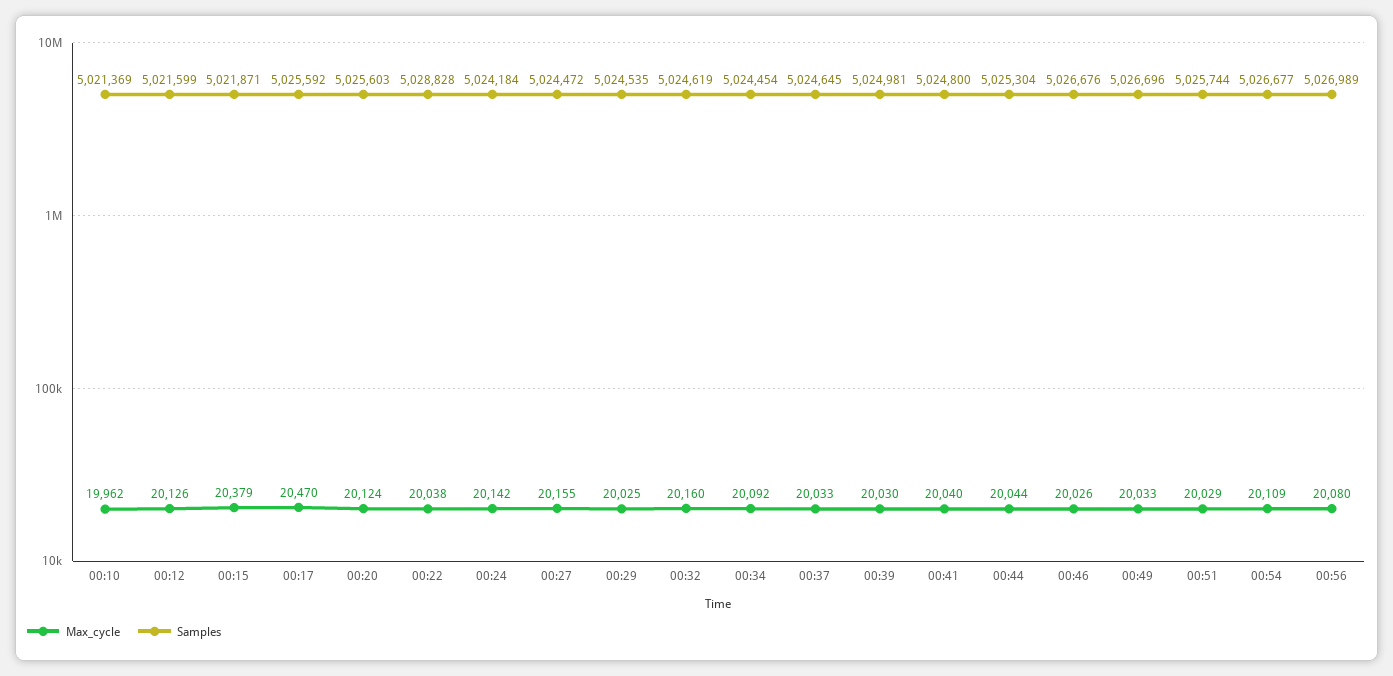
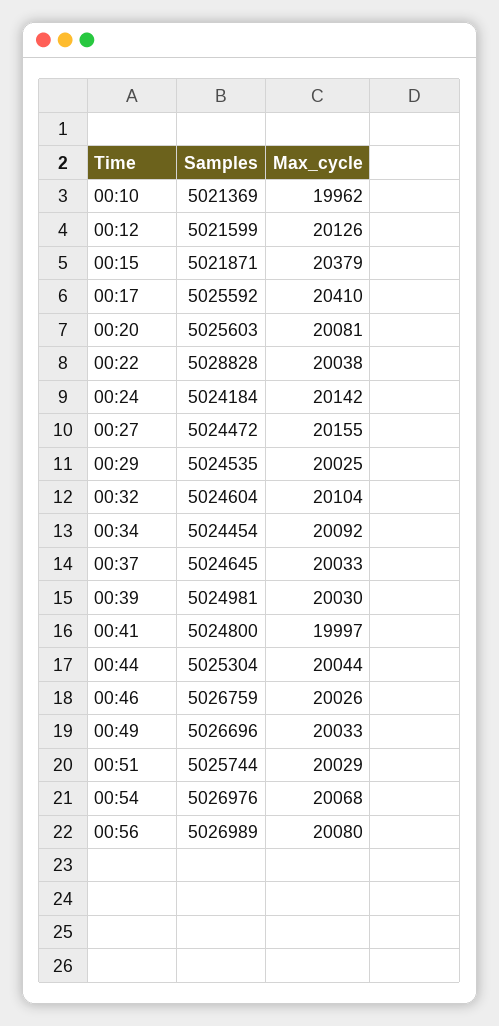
Max_cycle, 00:17: 20470 -> 20410
Max_cycle, 00:20: 20124 -> 20081
Max_cycle, 00:32: 20160 -> 20104
Samples, 00:32: 5024619 -> 5024604
Max_cycle, 00:41: 20040 -> 19997
Samples, 00:46: 5026676 -> 5026759
Max_cycle, 00:54: 20109 -> 20068
Samples, 00:54: 5026677 -> 5026976

